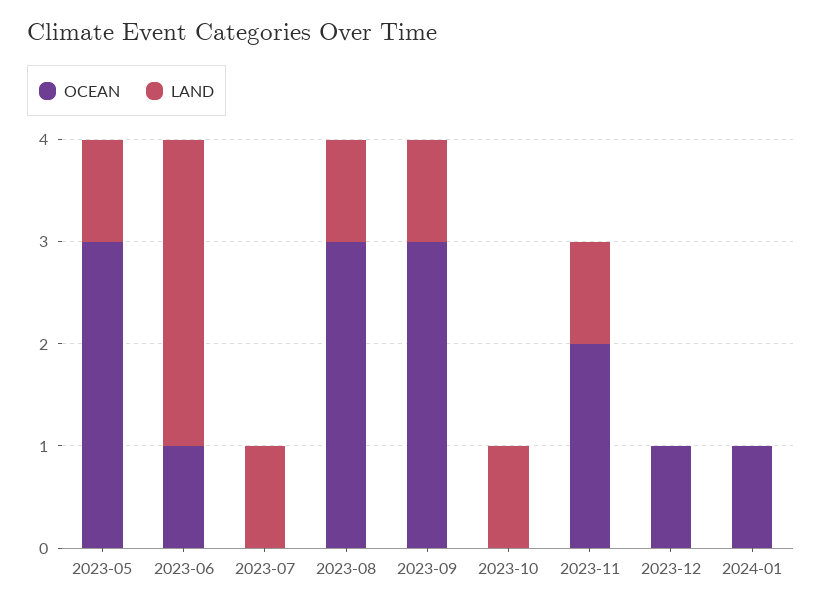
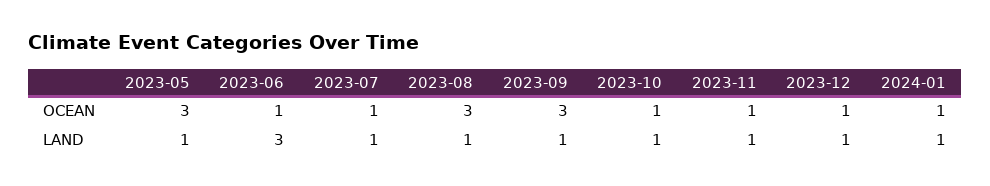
OCEAN, 2023-07: 0 -> 1
OCEAN, 2023-10: 0 -> 1
OCEAN, 2023-11: 2 -> 1
LAND, 2023-12: 0 -> 1
LAND, 2024-01: 0 -> 1

